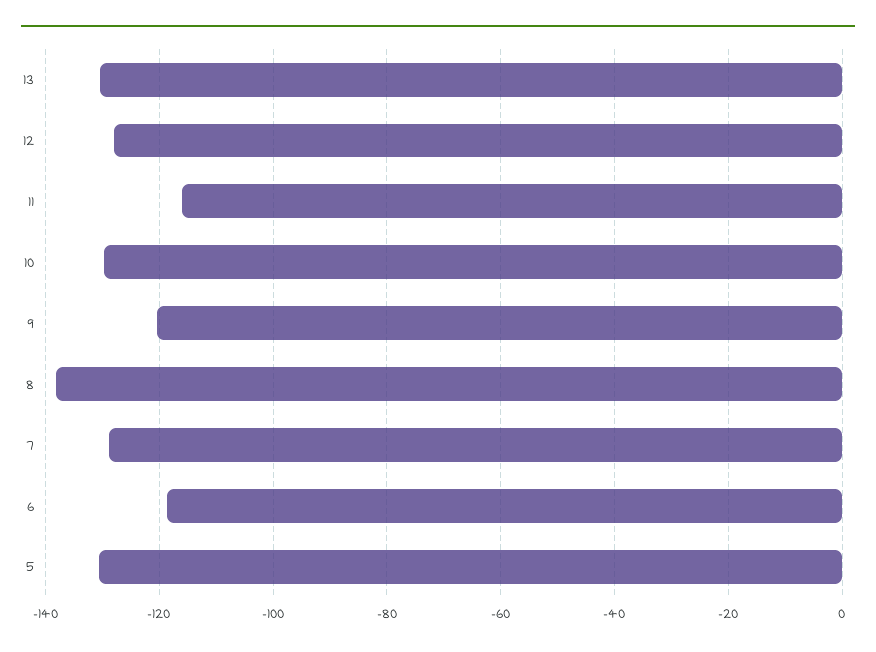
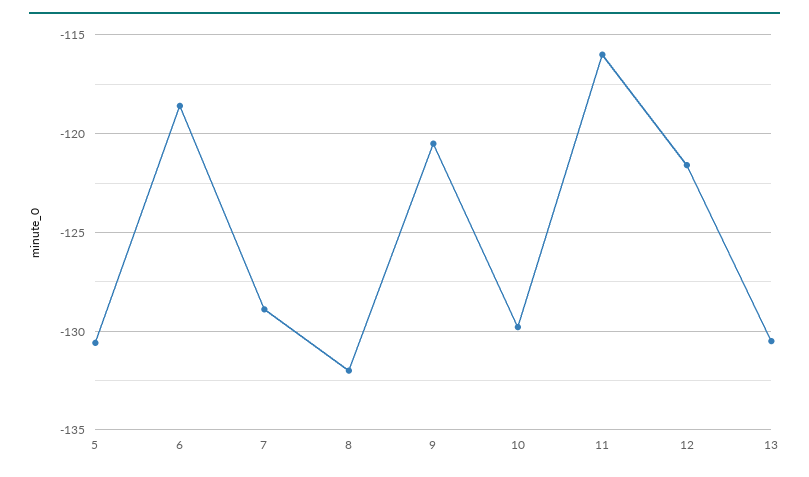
12: -128 -> -121.5
8: -138 -> -132

